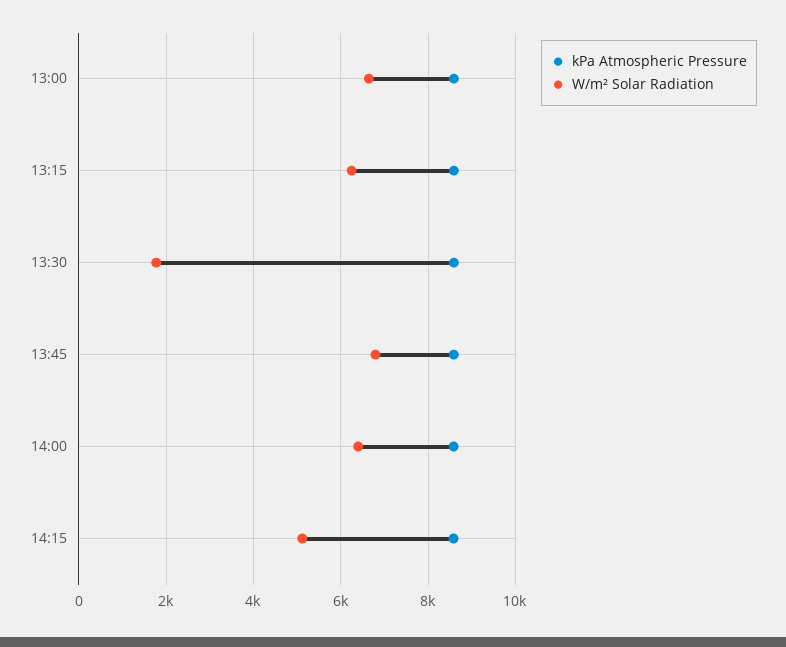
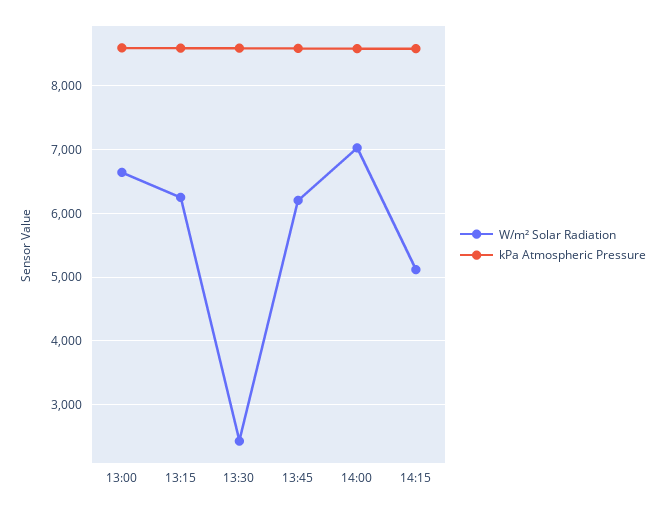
W/m² Solar Radiation, 13:30: 1800 -> 2400
W/m² Solar Radiation, 13:45: 6800 -> 6200
W/m² Solar Radiation, 14:00: 6400 -> 7000

